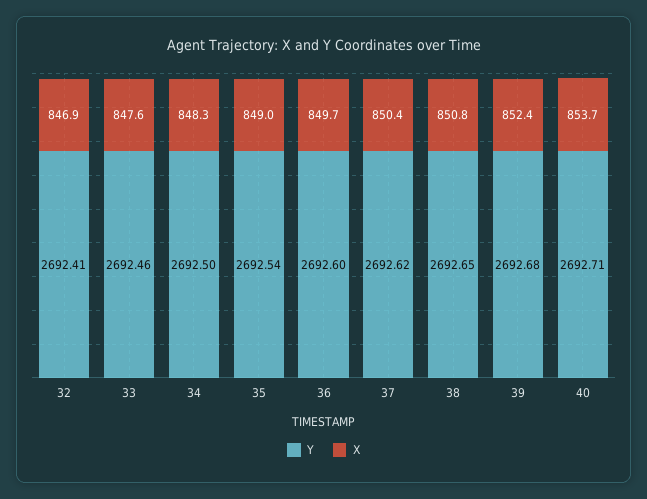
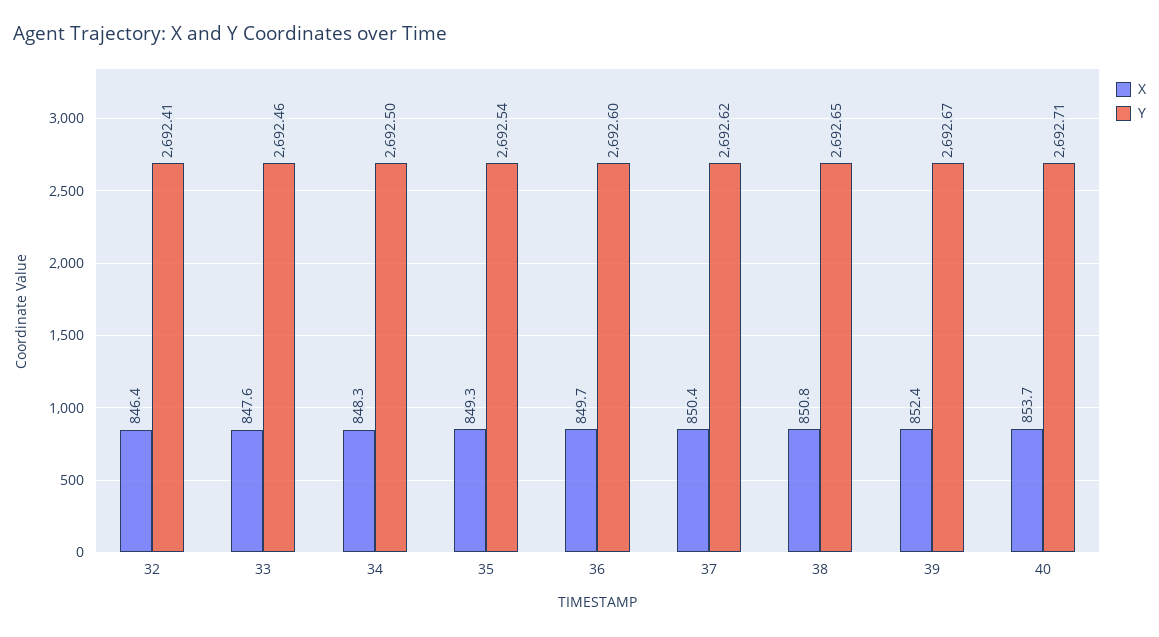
X, 32: 846.9 -> 846.4
X, 35: 849 -> 849.3
Y, 39: 2692.68 -> 2692.67

